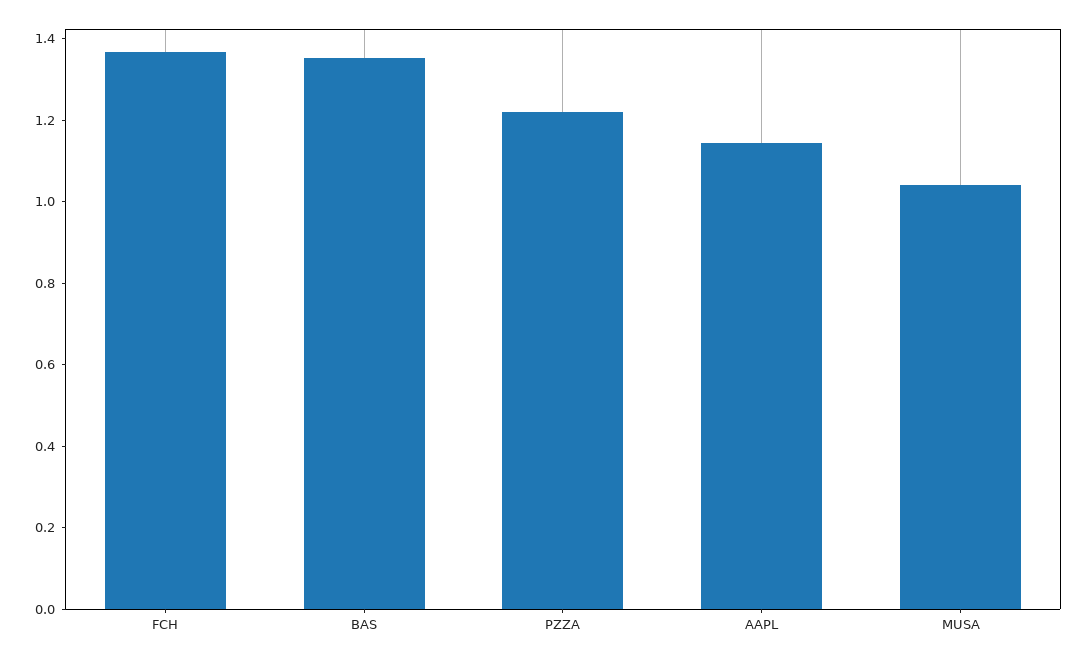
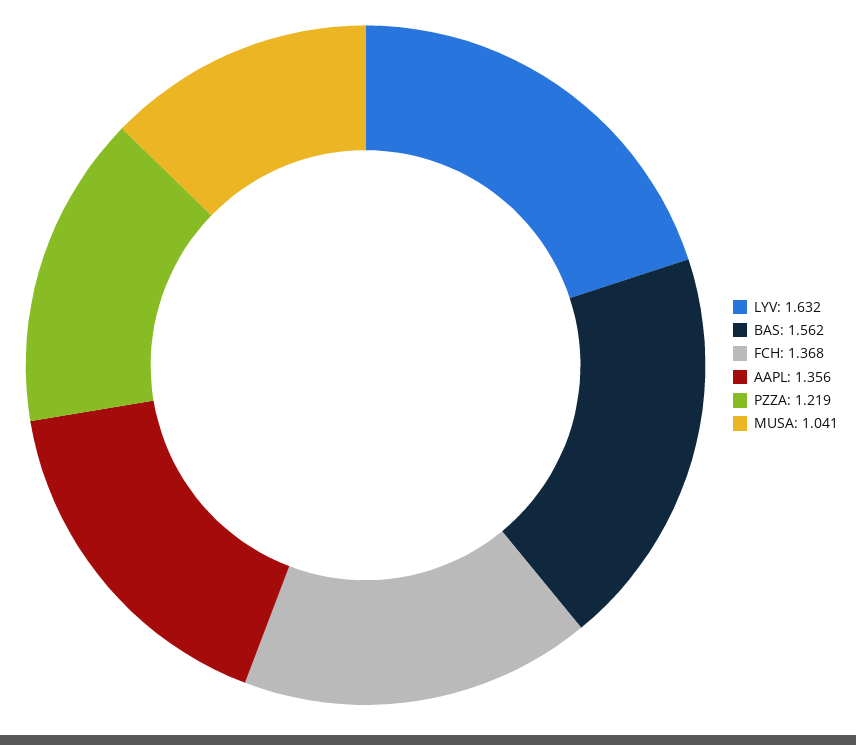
BAS: 1.35 -> 1.562
AAPL: 1.15 -> 1.356
LYV: none -> 1.632

